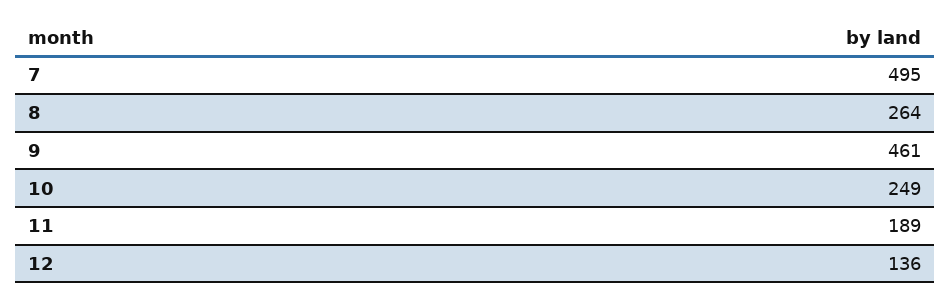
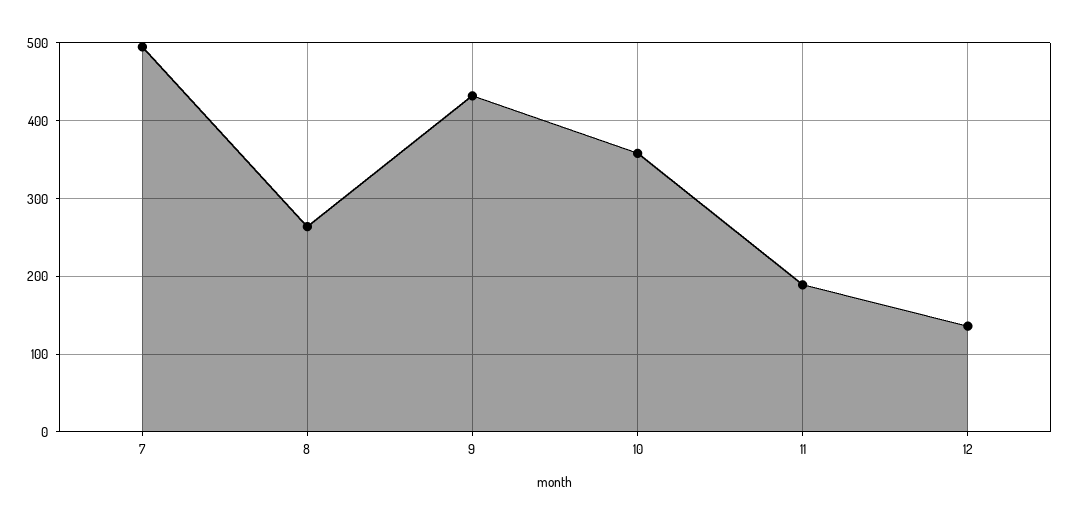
9: 461 -> 430
10: 249 -> 360

